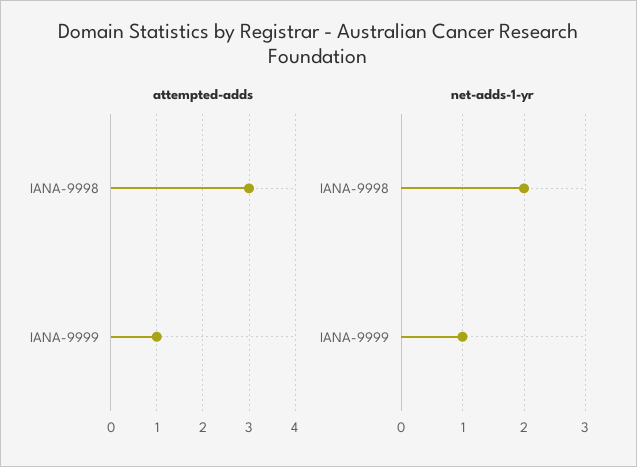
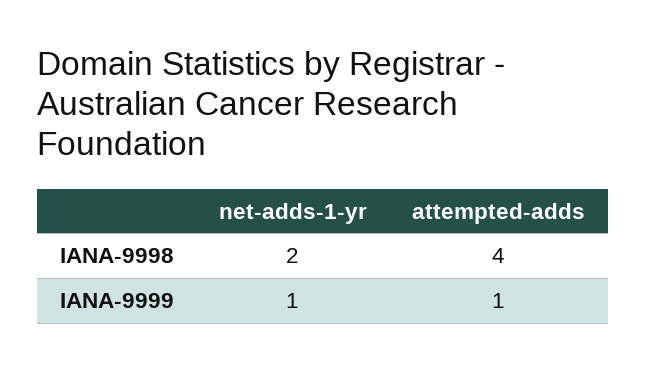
attempted-adds, IANA-9998: 3 -> 4

